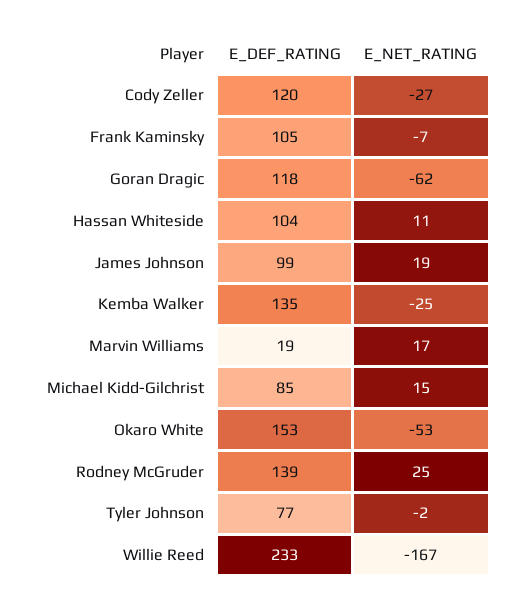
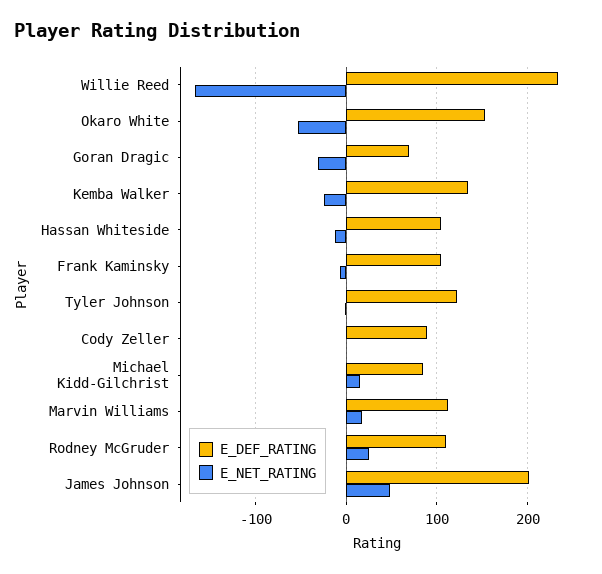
E_DEF_RATING, Cody Zeller: 120 -> 90
E_NET_RATING, Cody Zeller: -27 -> 0
E_DEF_RATING, Goran Dragic: 118 -> 70
E_NET_RATING, Goran Dragic: -62 -> -30
E_NET_RATING, Hassan Whiteside: 11 -> -10
E_DEF_RATING, James Johnson: 99 -> 200
E_NET_RATING, James Johnson: 19 -> 50
E_DEF_RATING, Marvin Williams: 19 -> 110
E_DEF_RATING, Rodney McGruder: 139 -> 110
E_DEF_RATING, Tyler Johnson: 77 -> 120

